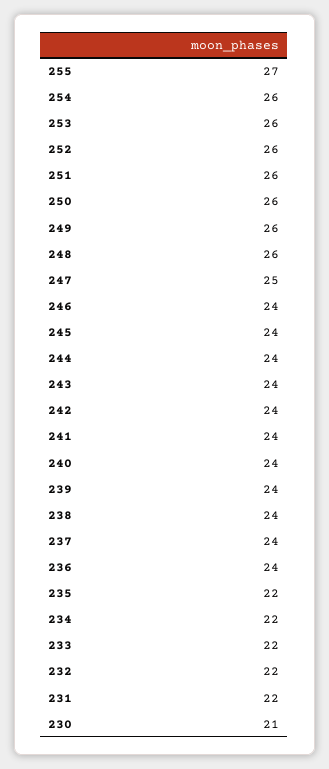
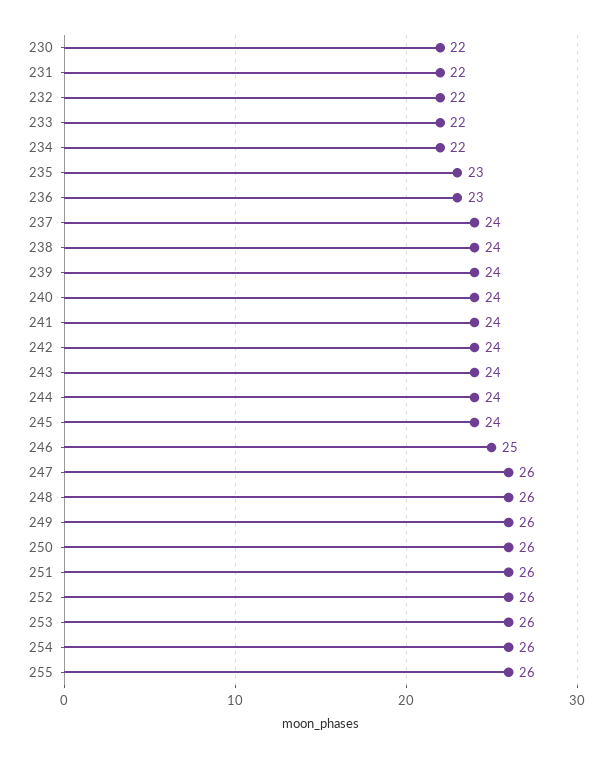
255: 27 -> 26
247: 25 -> 26
246: 24 -> 25
236: 24 -> 23
235: 22 -> 23
230: 21 -> 22

